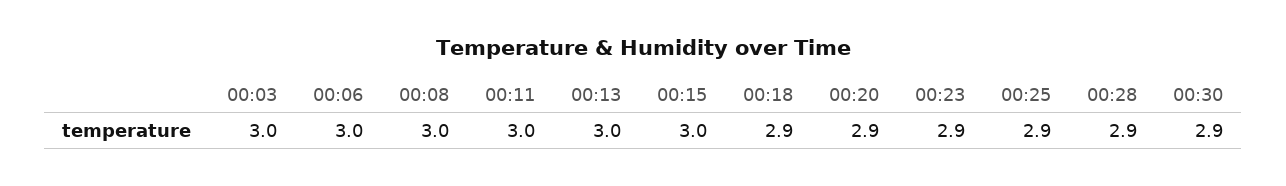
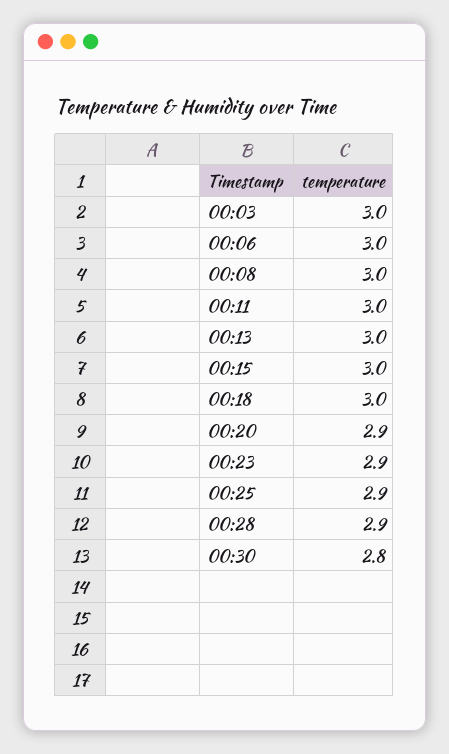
00:18: 2.9 -> 3
00:30: 2.9 -> 2.8

